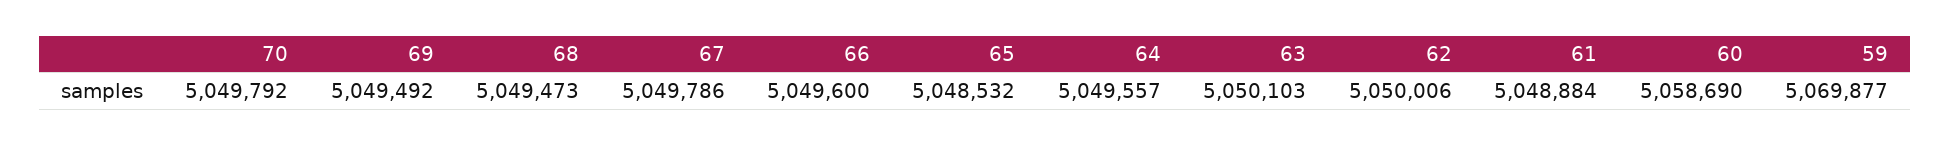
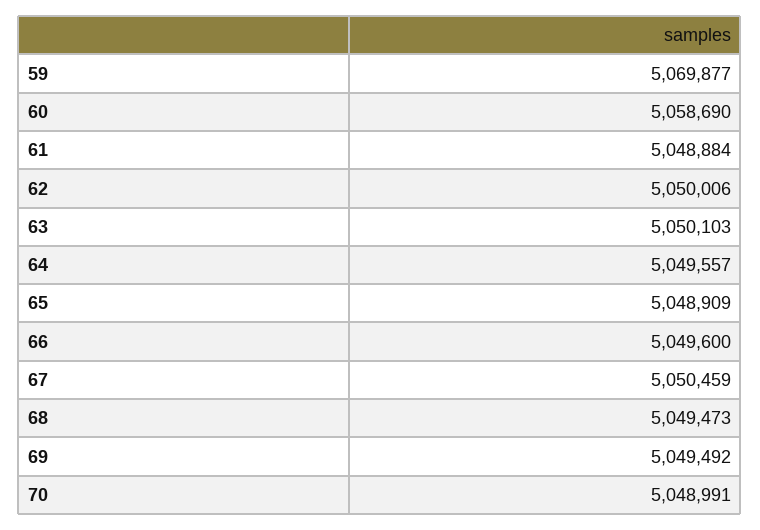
70: 5049792 -> 5048991
67: 5049786 -> 5050459
65: 5048532 -> 5048909

